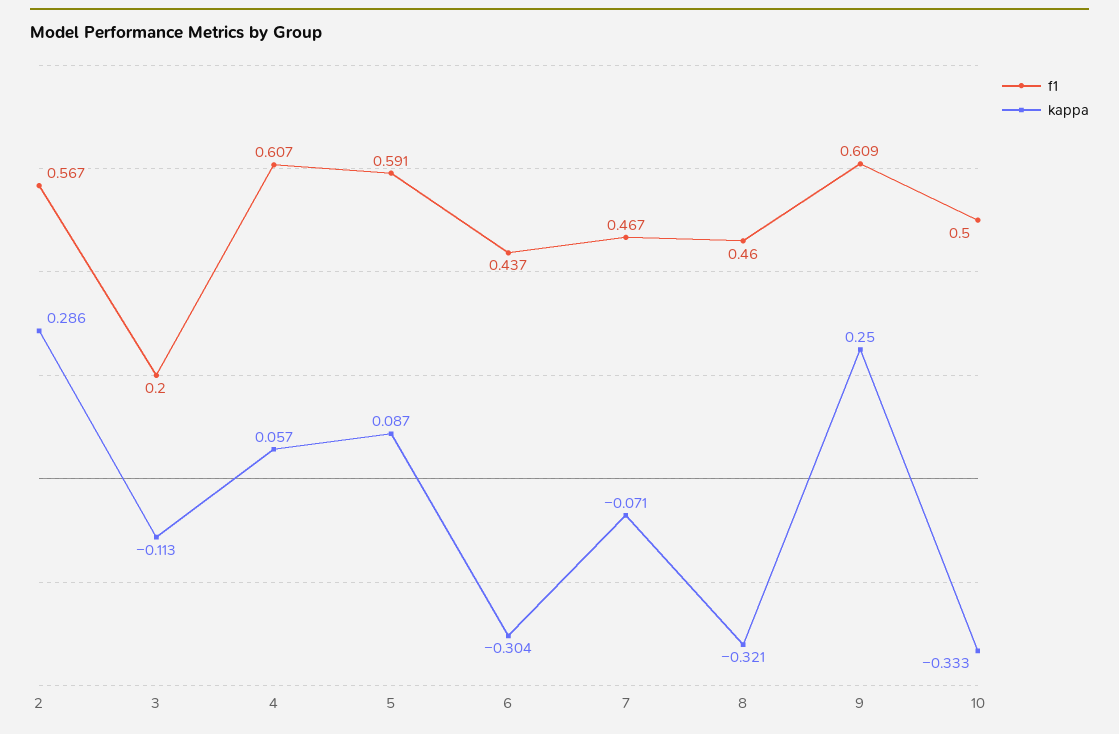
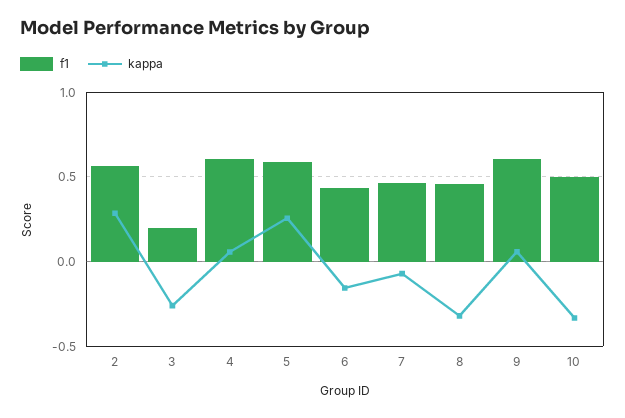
kappa, 3: -0.113 -> -0.25
kappa, 5: 0.087 -> 0.25
kappa, 6: -0.304 -> -0.15
kappa, 9: 0.25 -> 0.05

